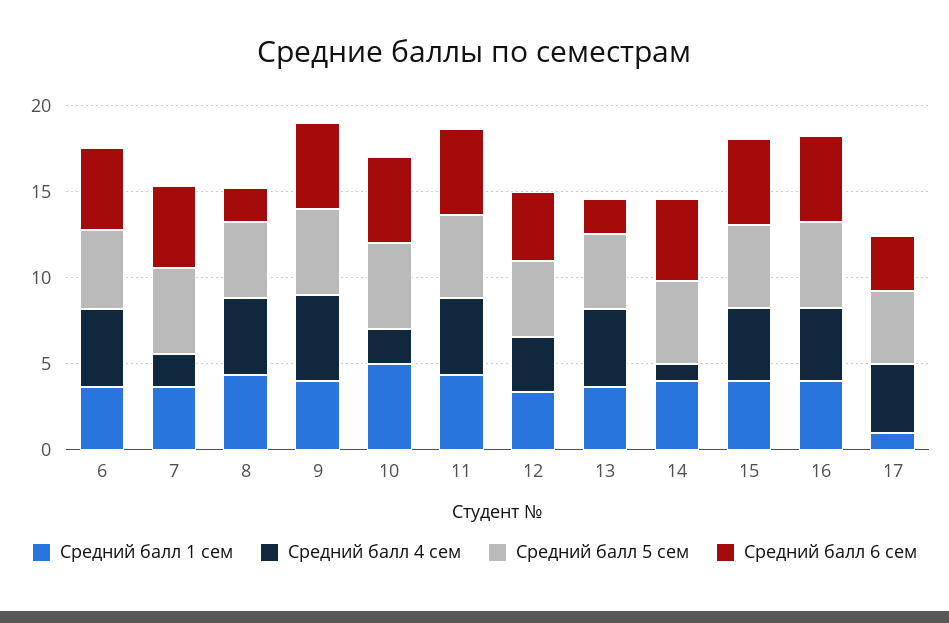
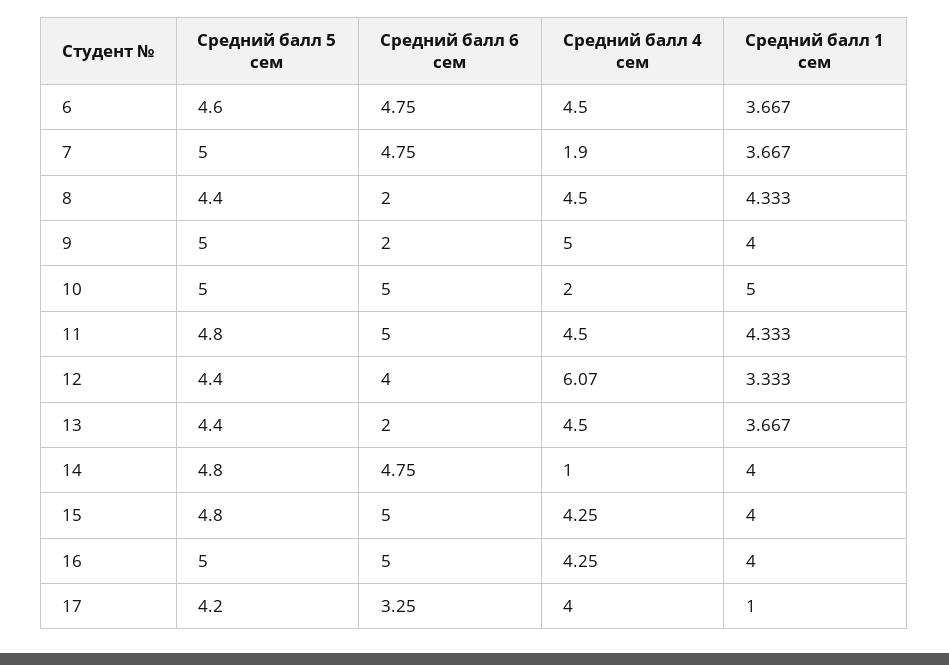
Средний балл 6 сем, 9: 5 -> 2
Средний балл 4 сем, 12: 3 -> 6.07

